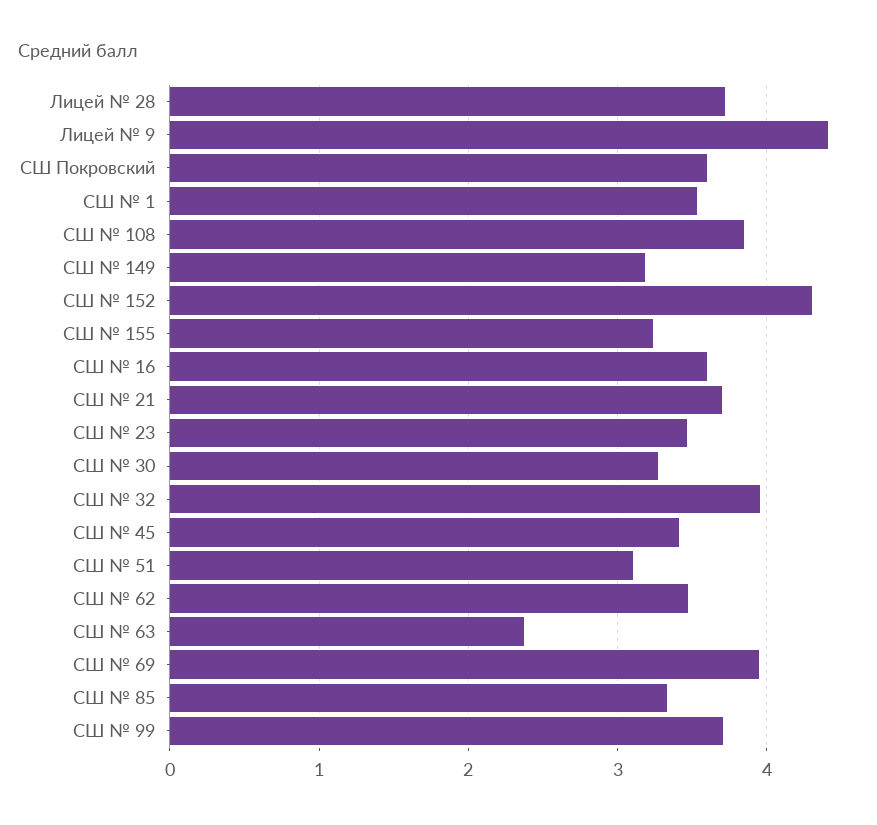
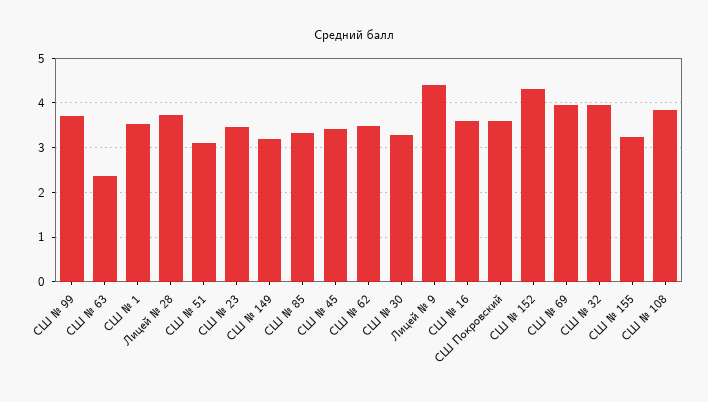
СШ № 21: 3.7 -> none

